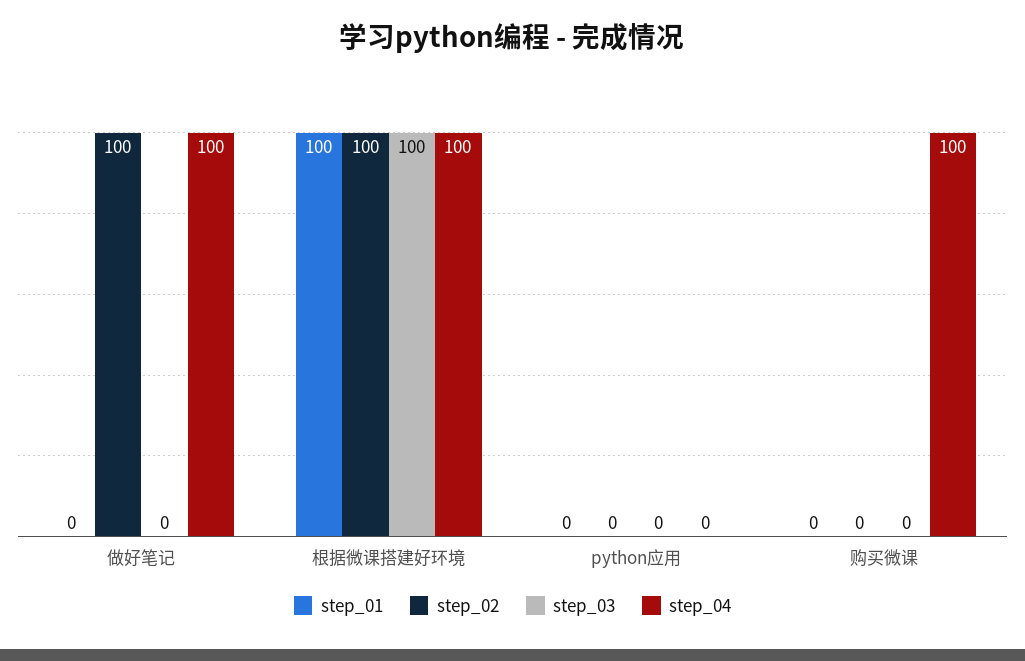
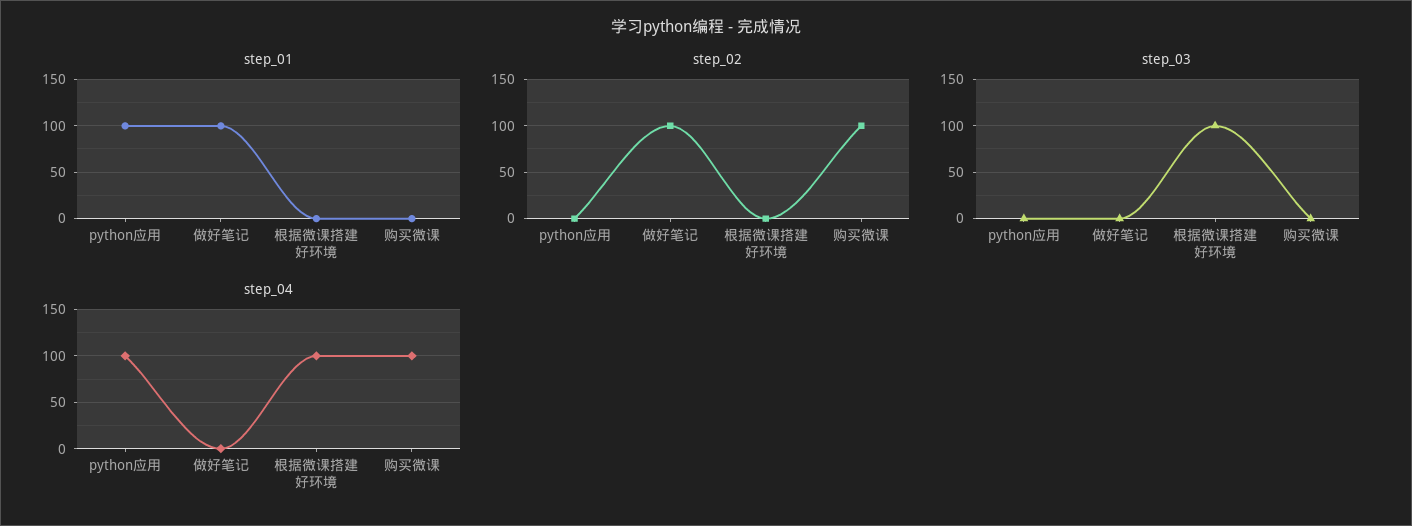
step_01, 做好笔记: 0 -> 100
step_04, 做好笔记: 100 -> 0
step_01, 根据微课搭建好环境: 100 -> 0
step_02, 根据微课搭建好环境: 100 -> 0
step_01, python应用: 0 -> 100
step_04, python应用: 0 -> 100
step_02, 购买微课: 0 -> 100

